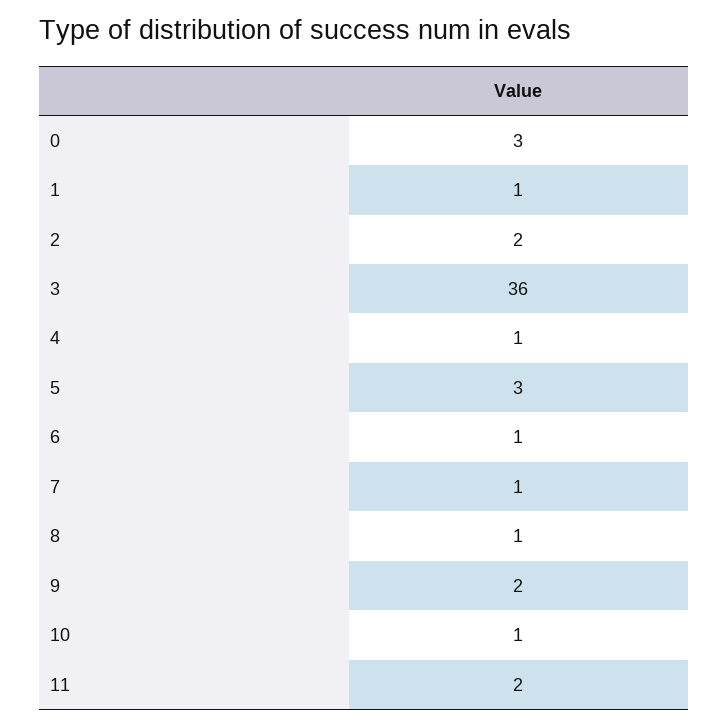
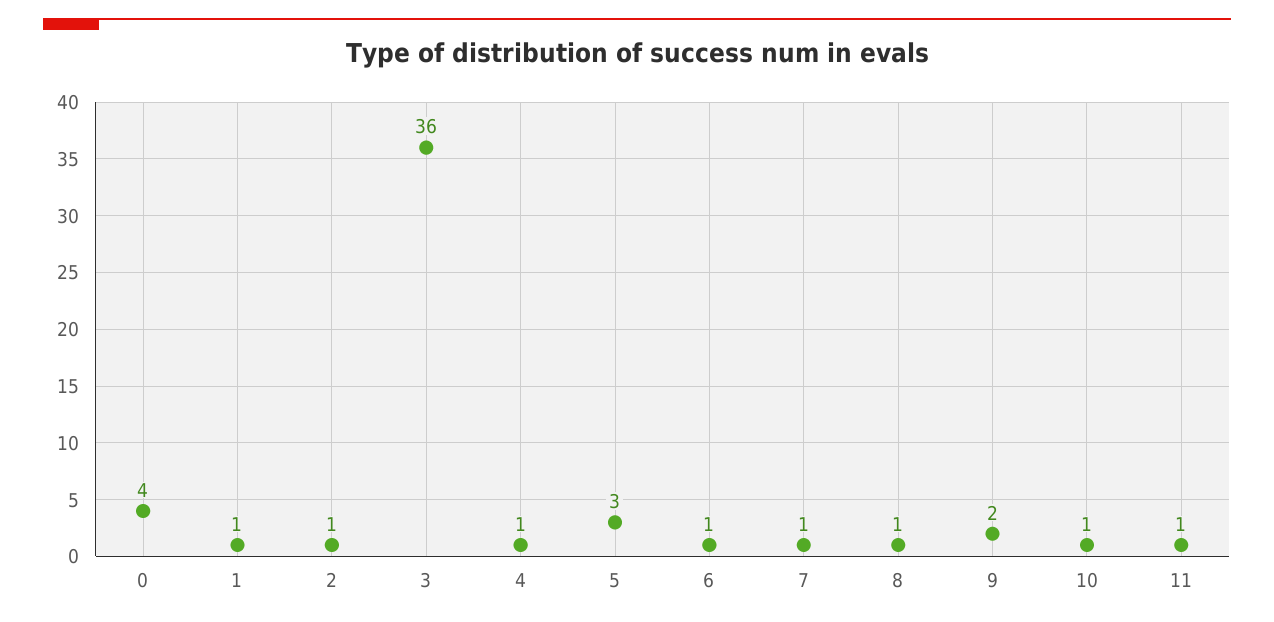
0: 3 -> 4
2: 2 -> 1
11: 2 -> 1

